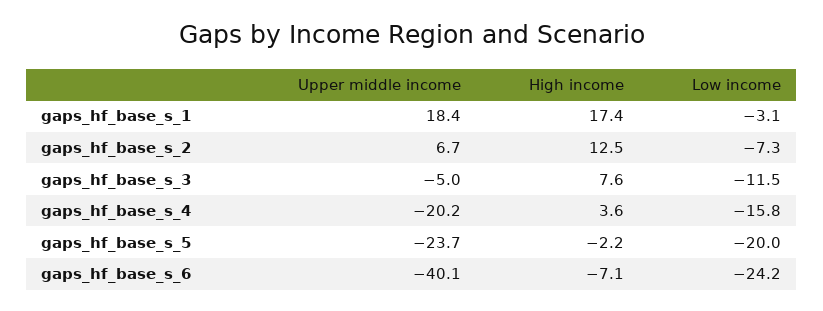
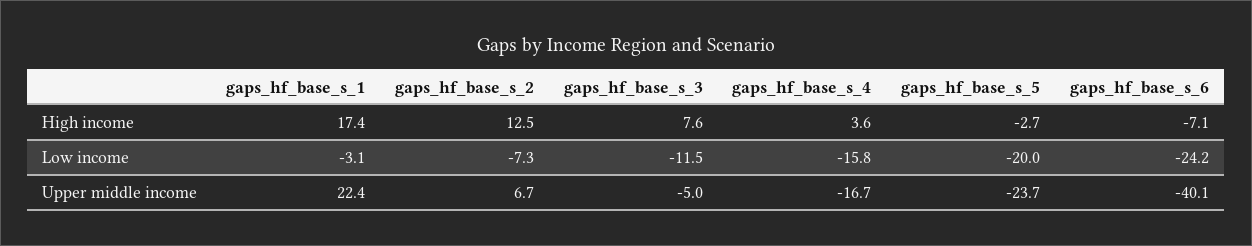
Upper middle income, gaps_hf_base_s_1: 18.4 -> 22.4
Upper middle income, gaps_hf_base_s_4: -20.2 -> -16.7
High income, gaps_hf_base_s_5: -2.2 -> -2.7

